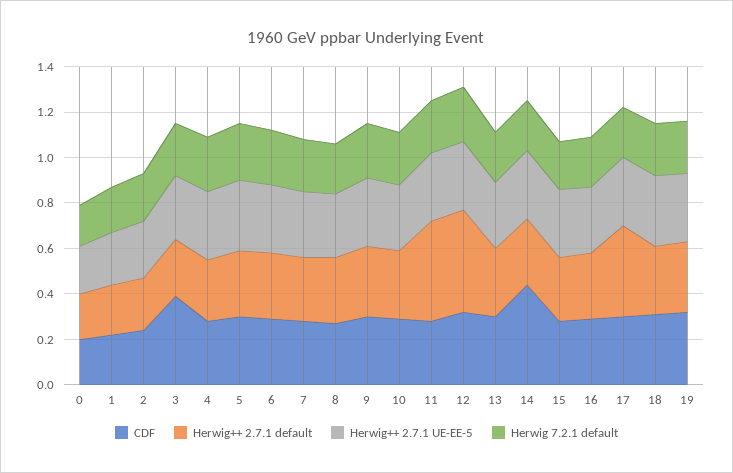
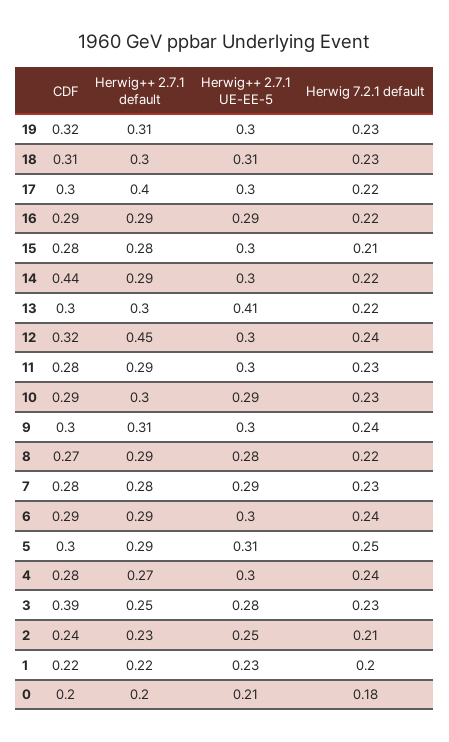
Herwig++ 2.7.1 default, 11: 0.45 -> 0.29
Herwig++ 2.7.1 UE-EE-5, 13: 0.3 -> 0.41

